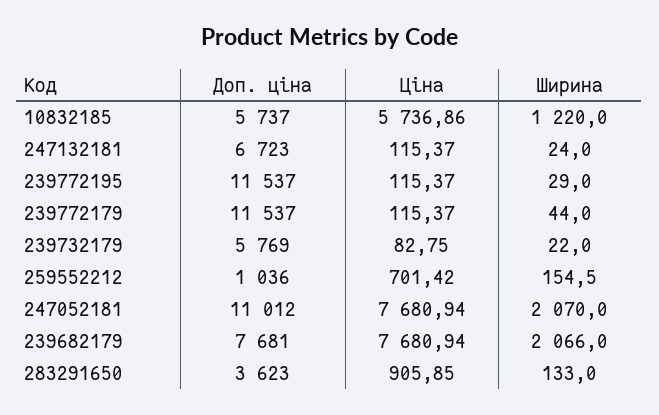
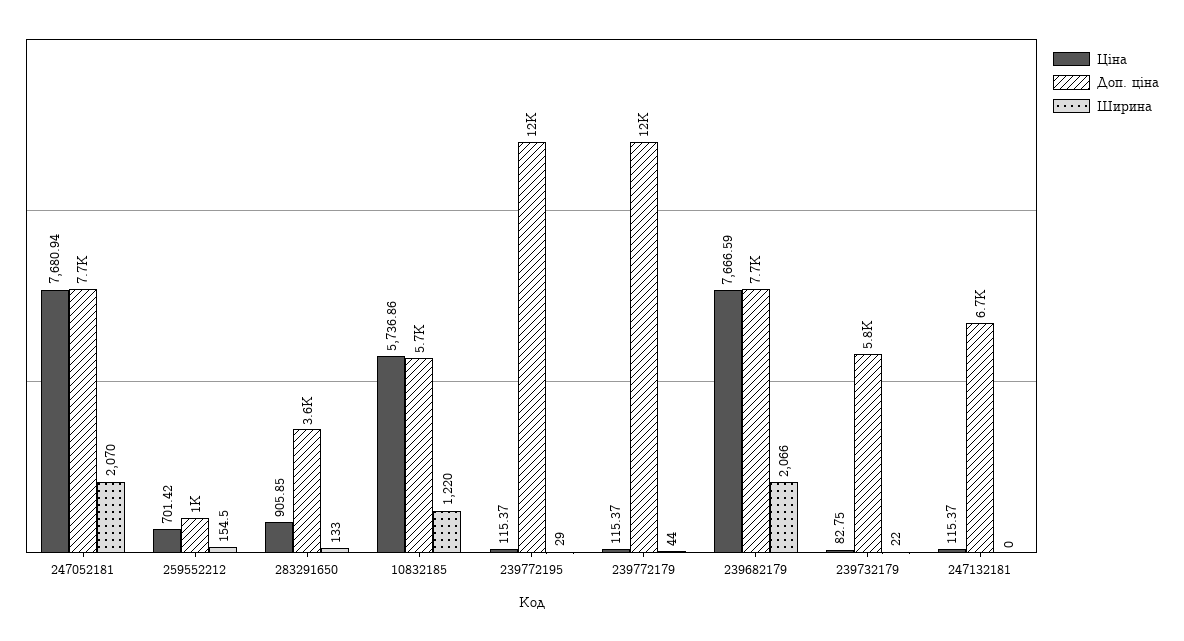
Ширина, 247132181: 24 -> 0
Доп. ціна, 247052181: 11012 -> 7700
Ціна, 239682179: 7680.94 -> 7666.59

